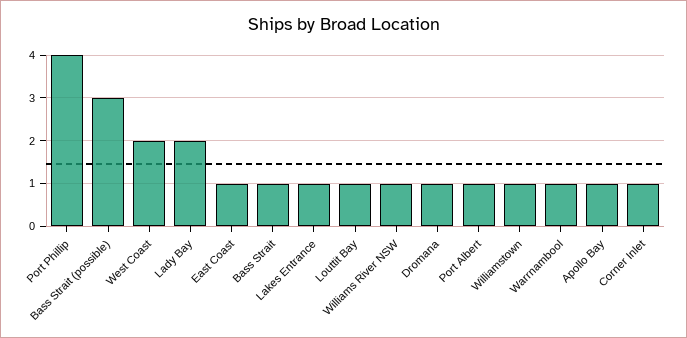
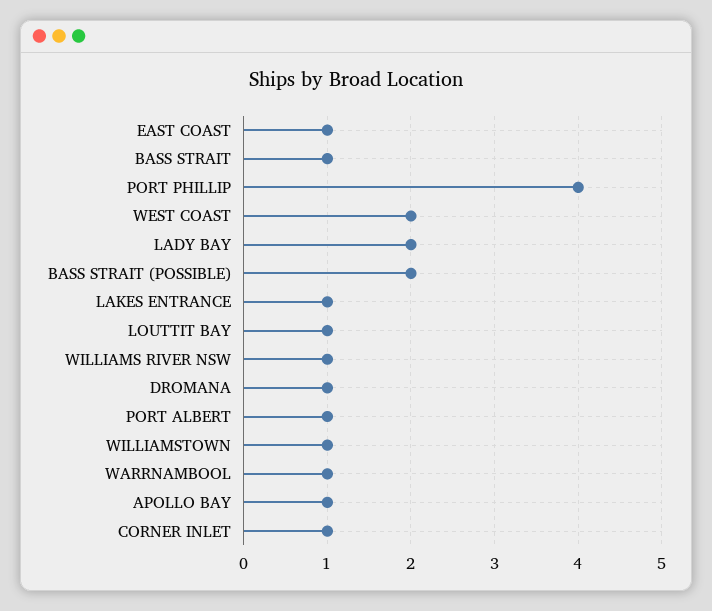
Bass Strait (possible): 3 -> 2

